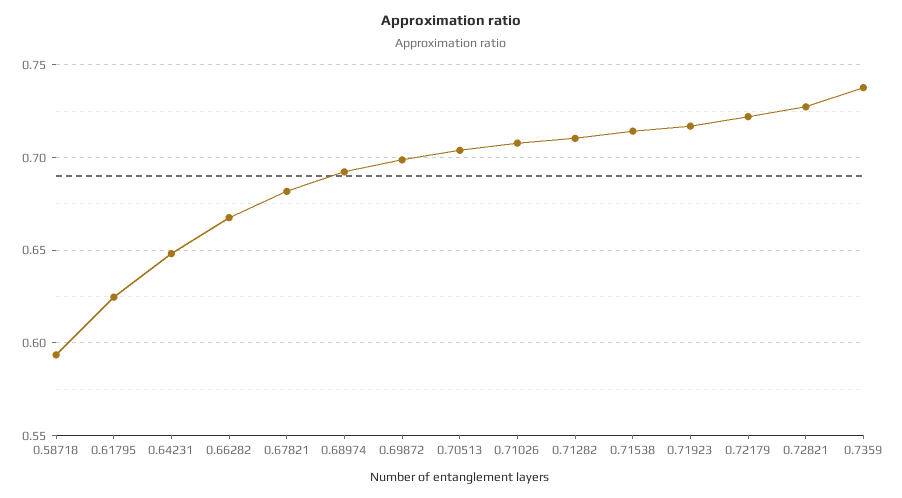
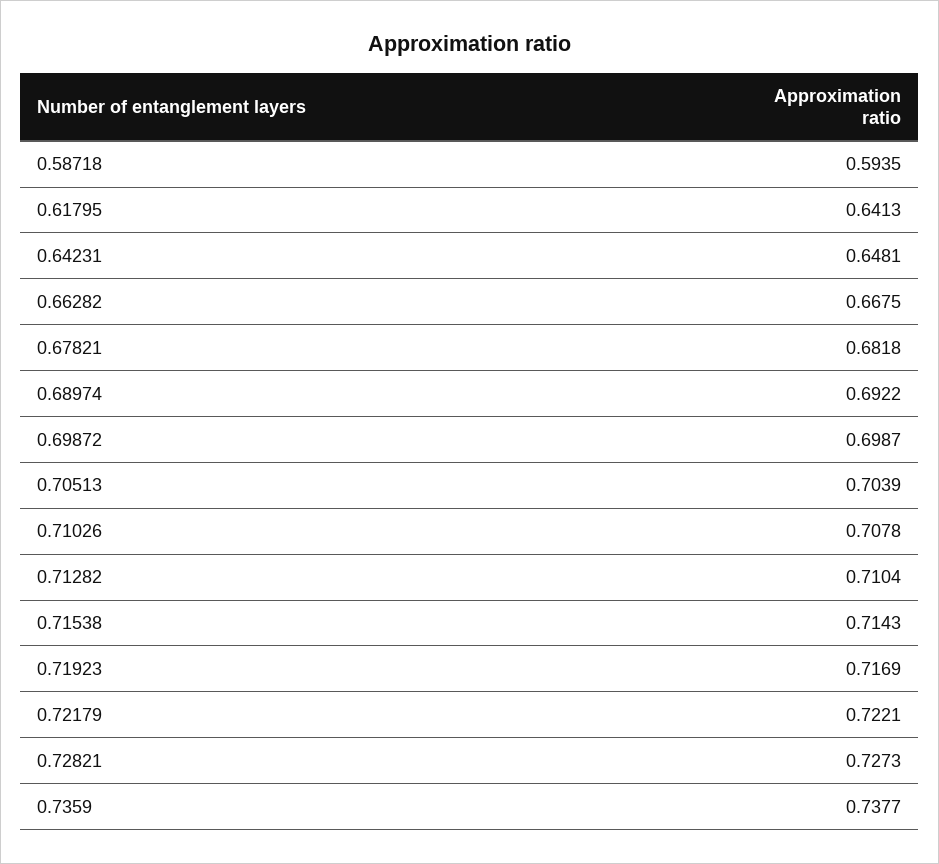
0.61795: 0.625 -> 0.6413

